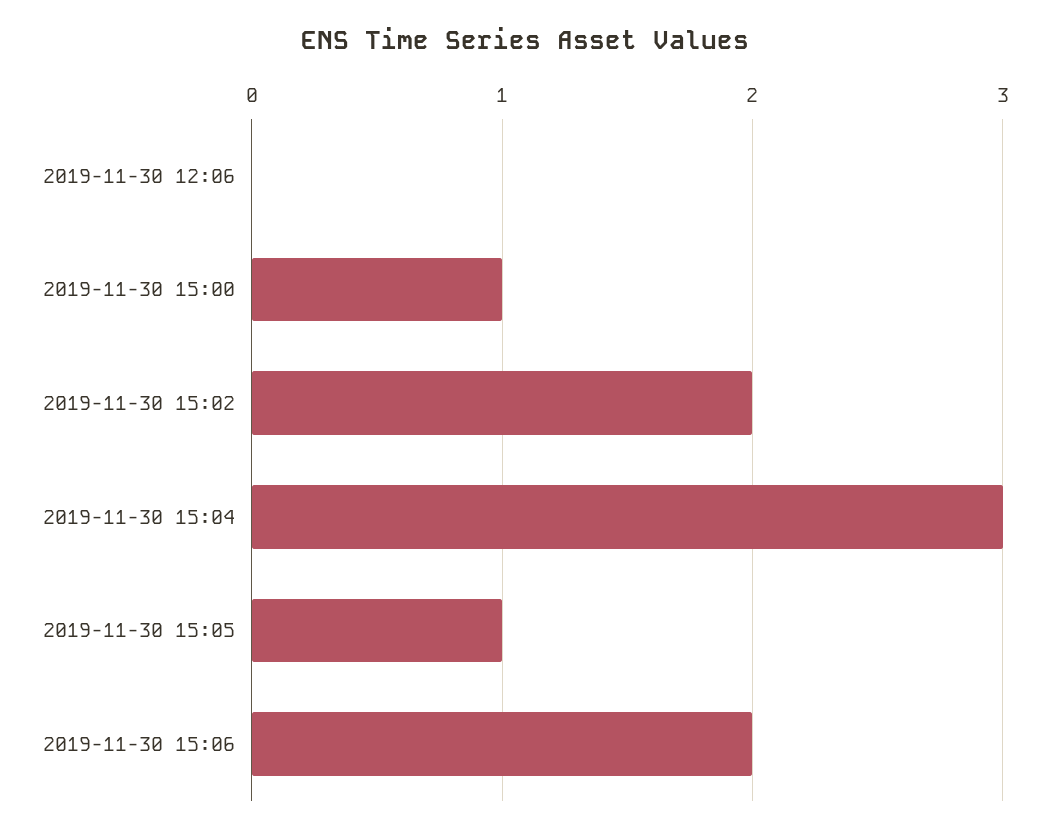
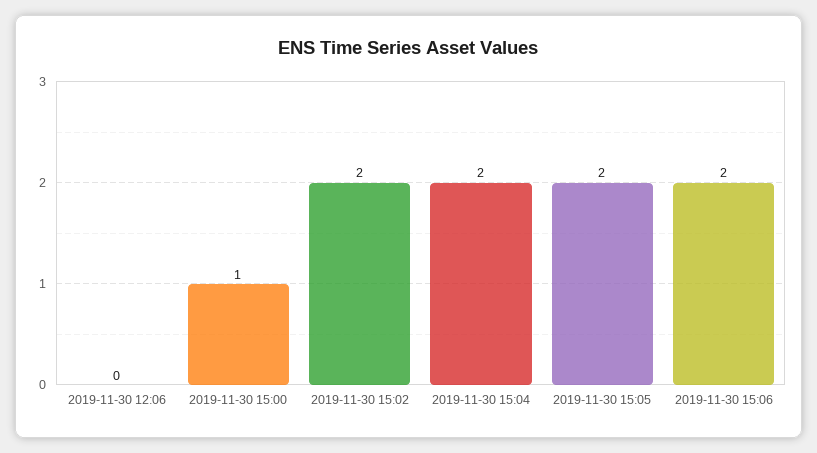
2019-11-30 15:04: 3 -> 2
2019-11-30 15:05: 1 -> 2

